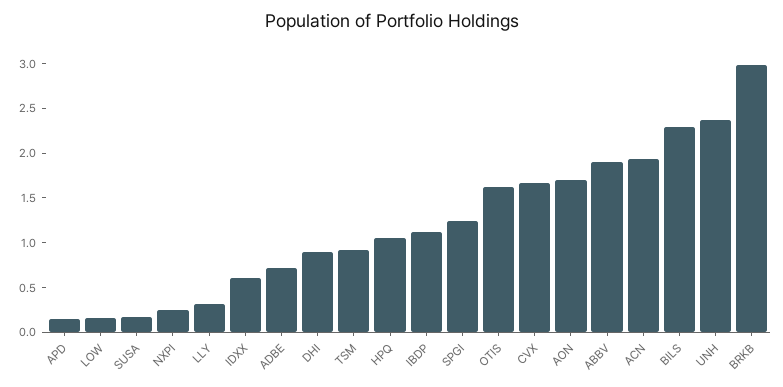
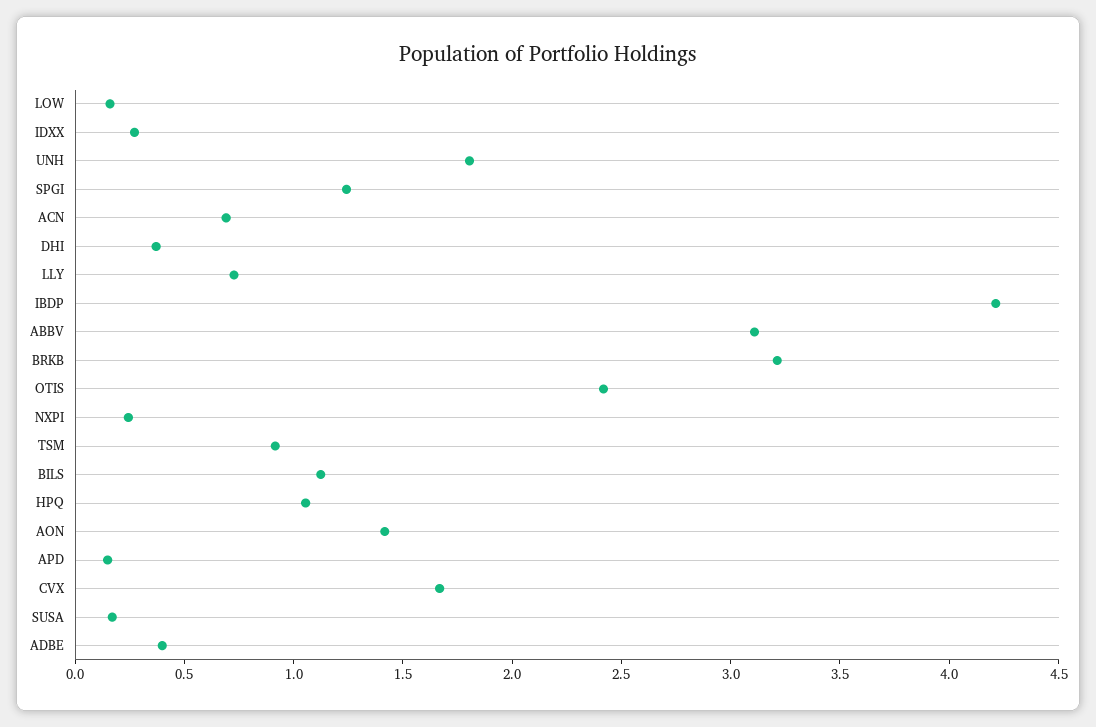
LLY: 0.3 -> 0.7
IDXX: 0.6 -> 0.3
ADBE: 0.7 -> 0.4
DHI: 0.9 -> 0.4
IBDP: 1.1 -> 4.2
OTIS: 1.6 -> 2.4
AON: 1.7 -> 1.4
ABBV: 1.9 -> 3.1
ACN: 1.9 -> 0.7
BILS: 2.3 -> 1.1
UNH: 2.4 -> 1.8
BRKB: 3 -> 3.2

